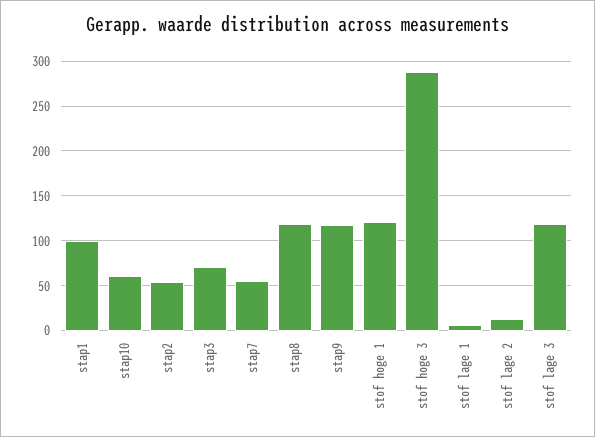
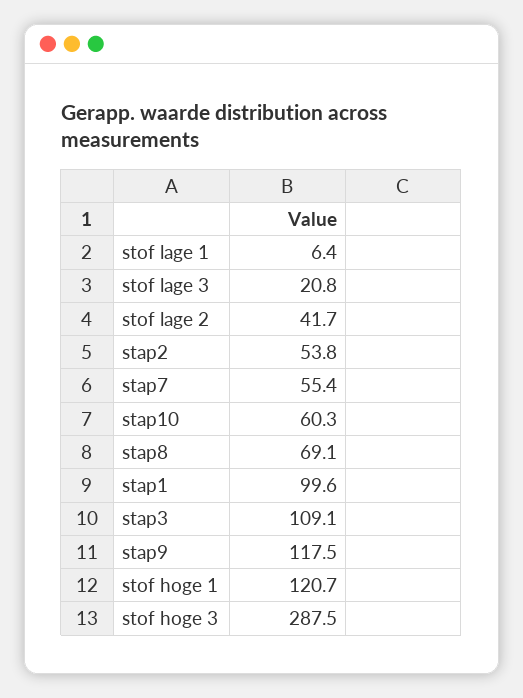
stap3: 70 -> 109.1
stap8: 120 -> 69.1
stof lage 2: 10 -> 41.7
stof lage 3: 120 -> 20.8

